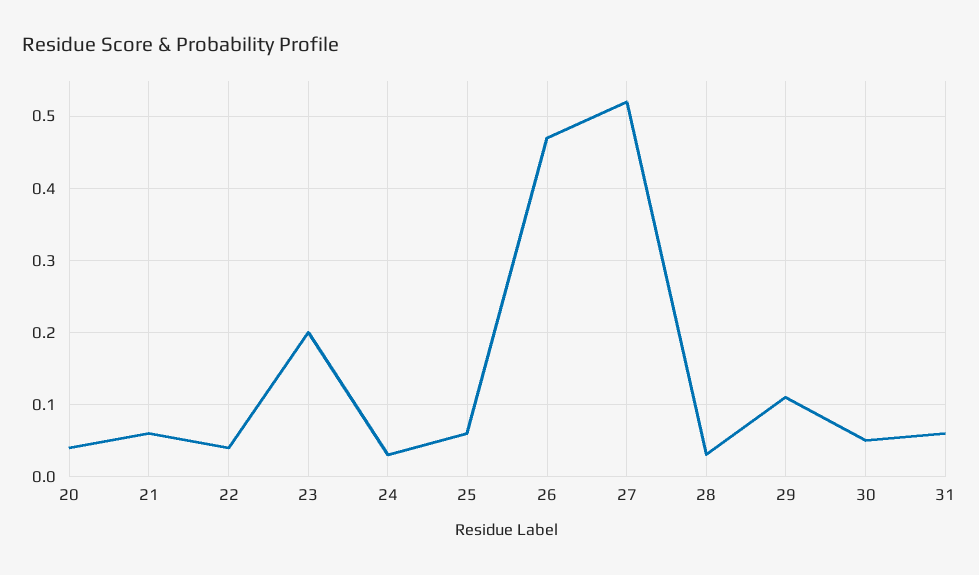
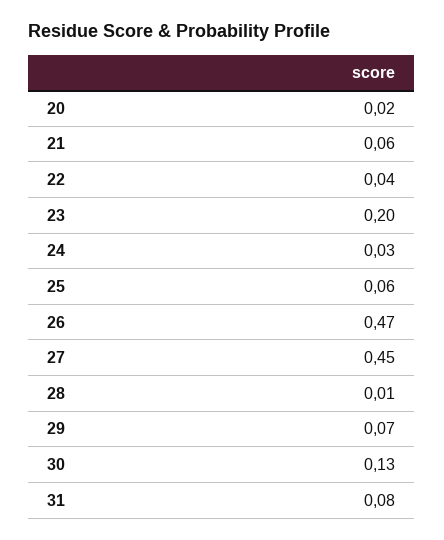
20: 0.04 -> 0.02
27: 0.52 -> 0.45
28: 0.03 -> 0.01
29: 0.11 -> 0.07
30: 0.05 -> 0.13
31: 0.06 -> 0.08

